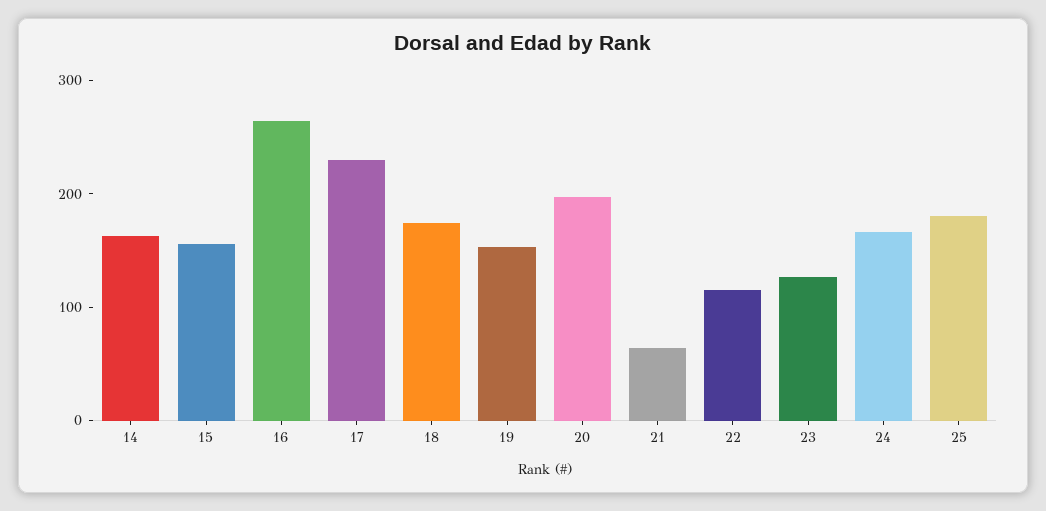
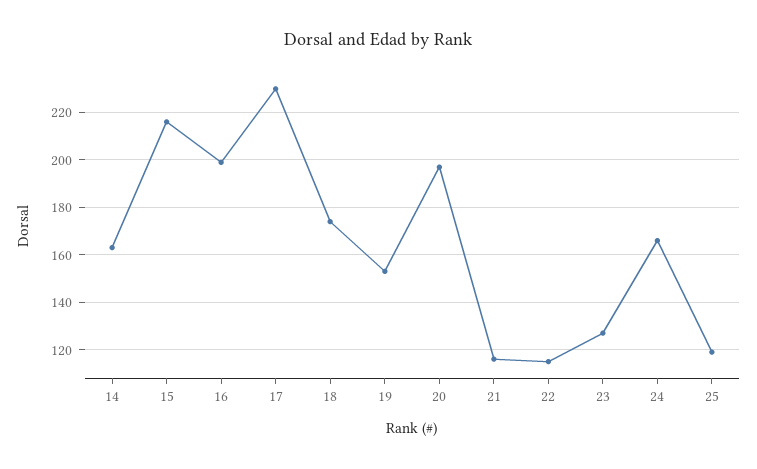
15: 160 -> 215
16: 260 -> 200
21: 60 -> 115
25: 180 -> 120

